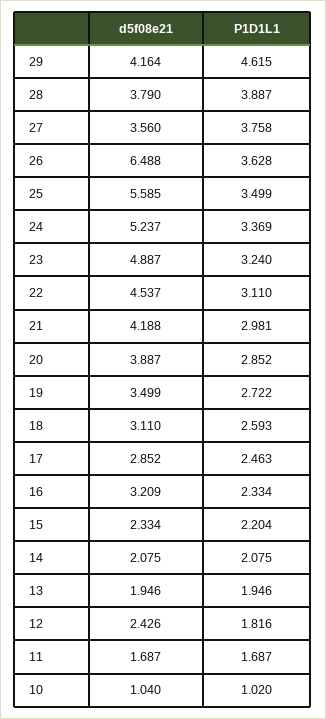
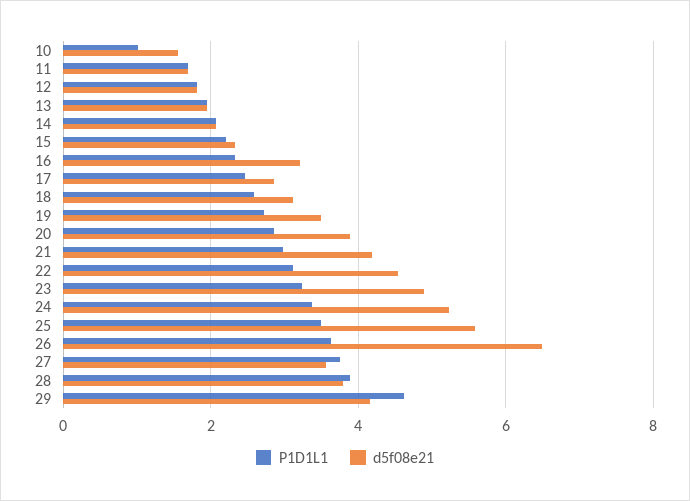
d5f08e21, 12: 2.426 -> 1.8
d5f08e21, 10: 1.04 -> 1.6

